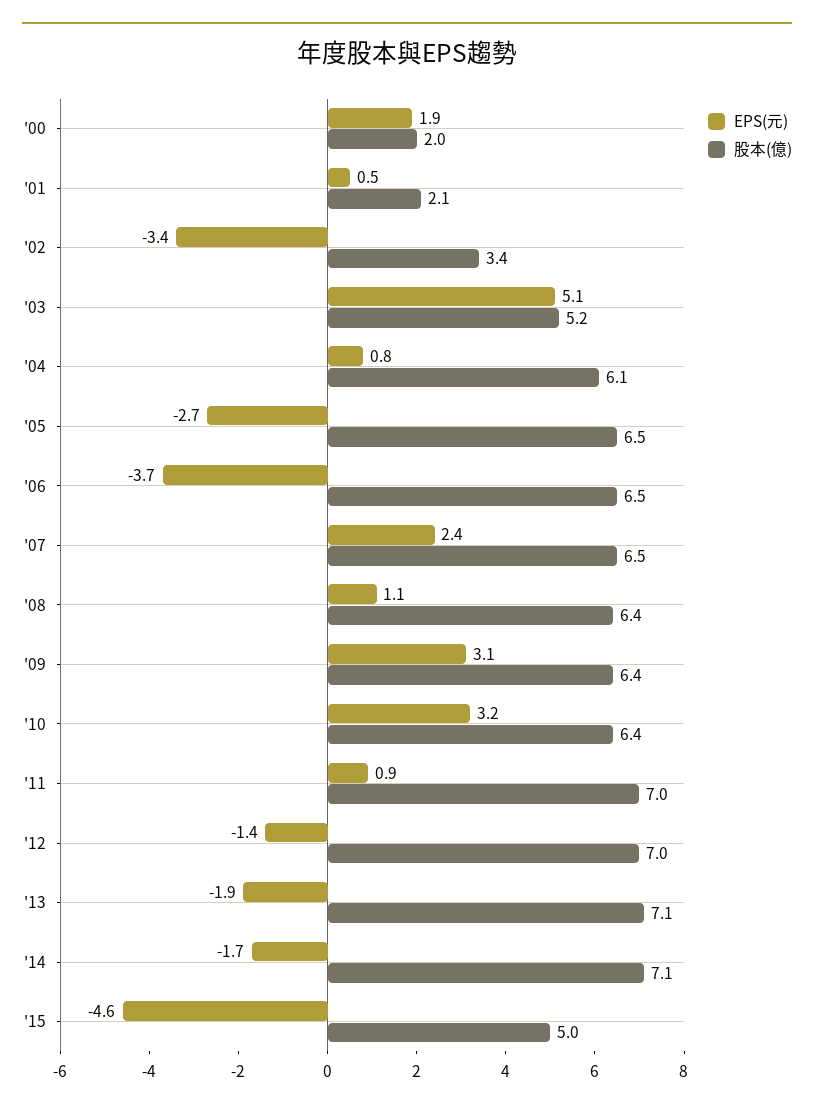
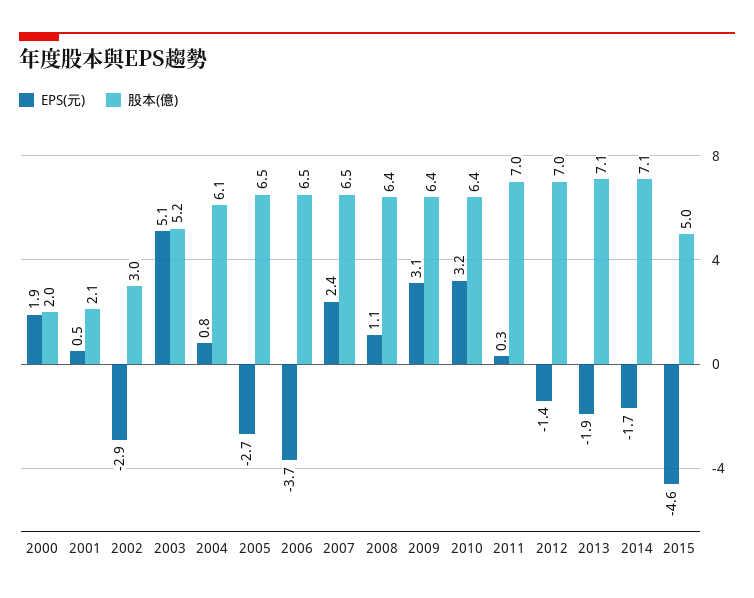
EPS(元), '02: -3.4 -> -2.9
股本(億), '02: 3.4 -> 3
EPS(元), '11: 0.9 -> 0.3

